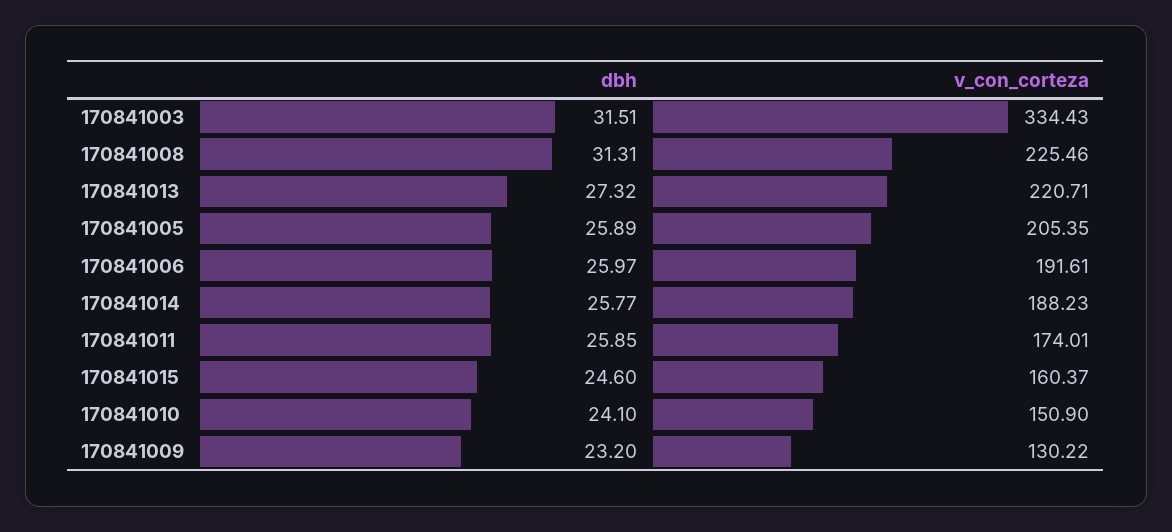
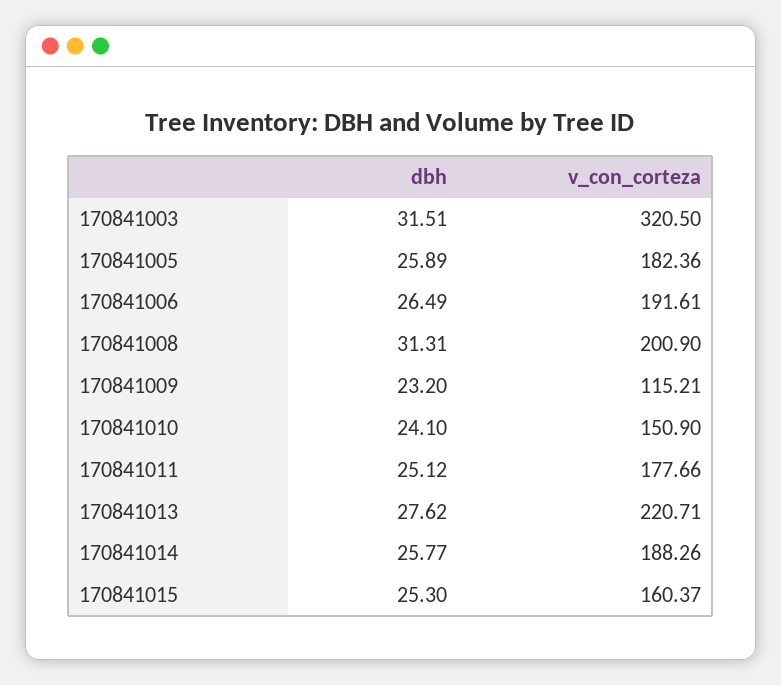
v_con_corteza, 170841003: 334.43 -> 320.5
v_con_corteza, 170841008: 225.46 -> 200.9
dbh, 170841013: 27.32 -> 27.62
v_con_corteza, 170841005: 205.35 -> 182.36
dbh, 170841006: 25.97 -> 26.49
v_con_corteza, 170841014: 188.23 -> 188.26
dbh, 170841011: 25.85 -> 25.12
v_con_corteza, 170841011: 174.01 -> 177.66
dbh, 170841015: 24.6 -> 25.3
v_con_corteza, 170841009: 130.22 -> 115.21

